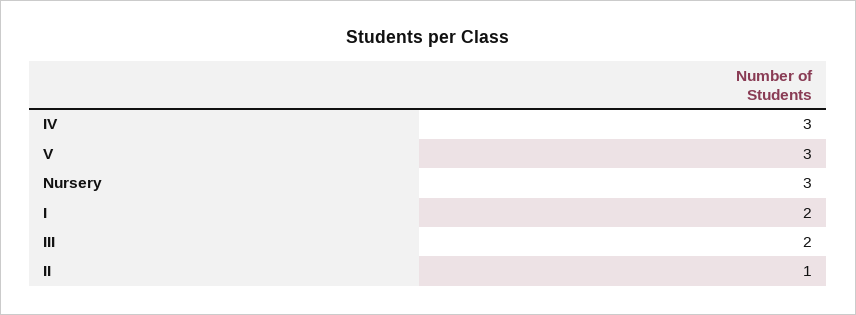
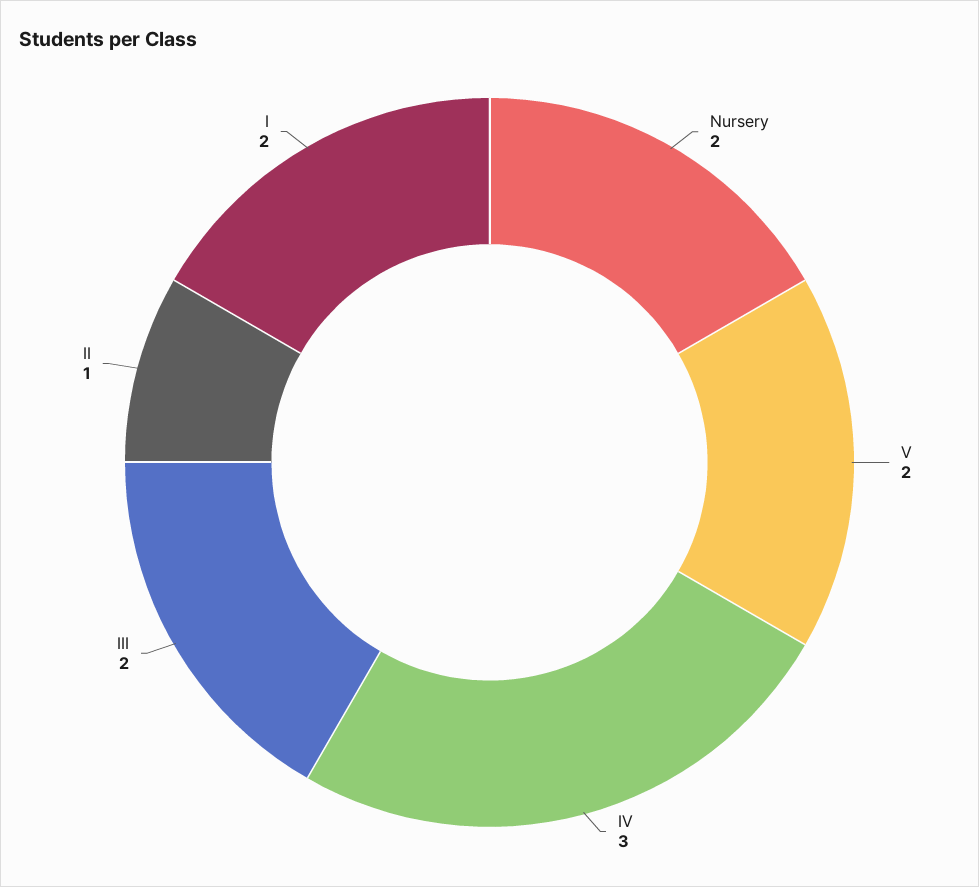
V: 3 -> 2
Nursery: 3 -> 2

